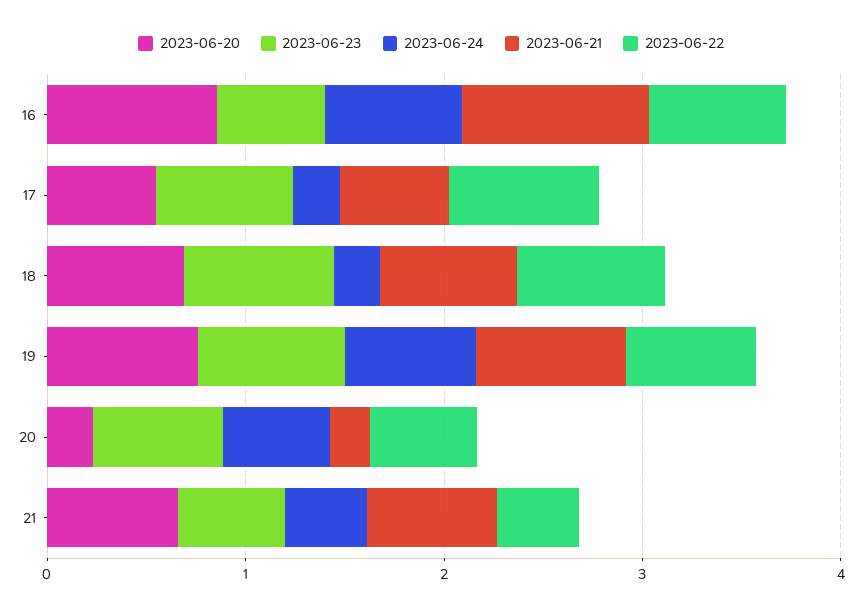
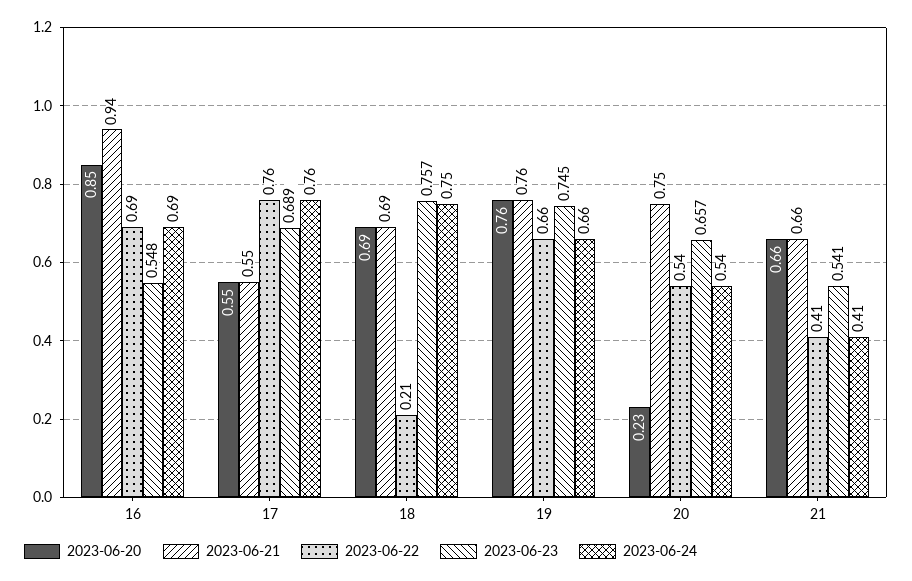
2023-06-24, 17: 0.2 -> 0.76
2023-06-24, 18: 0.2 -> 0.75
2023-06-22, 18: 0.8 -> 0.21
2023-06-21, 20: 0.2 -> 0.75

